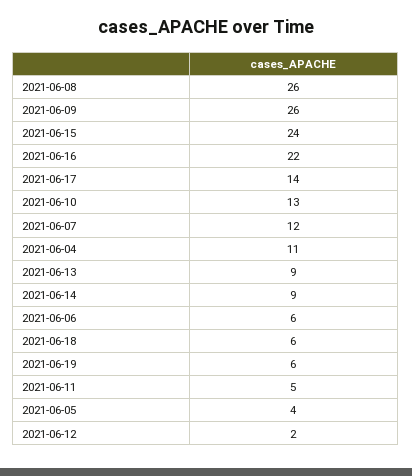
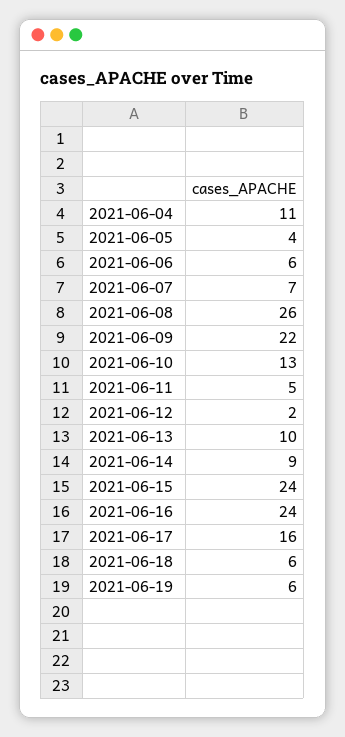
2021-06-09: 26 -> 22
2021-06-16: 22 -> 24
2021-06-17: 14 -> 16
2021-06-07: 12 -> 7
2021-06-13: 9 -> 10

